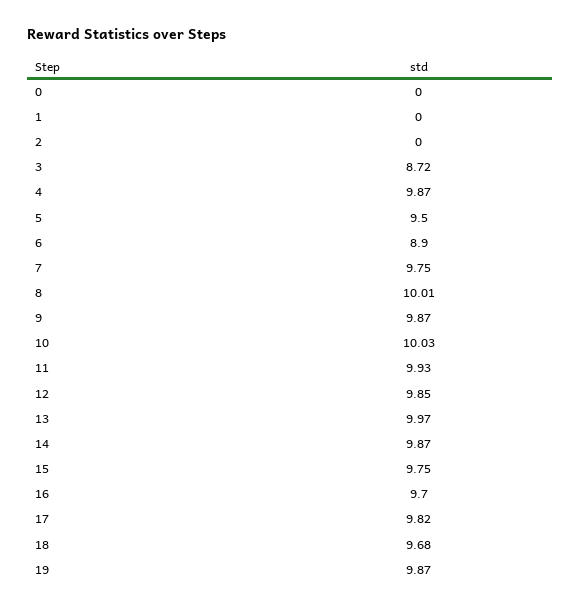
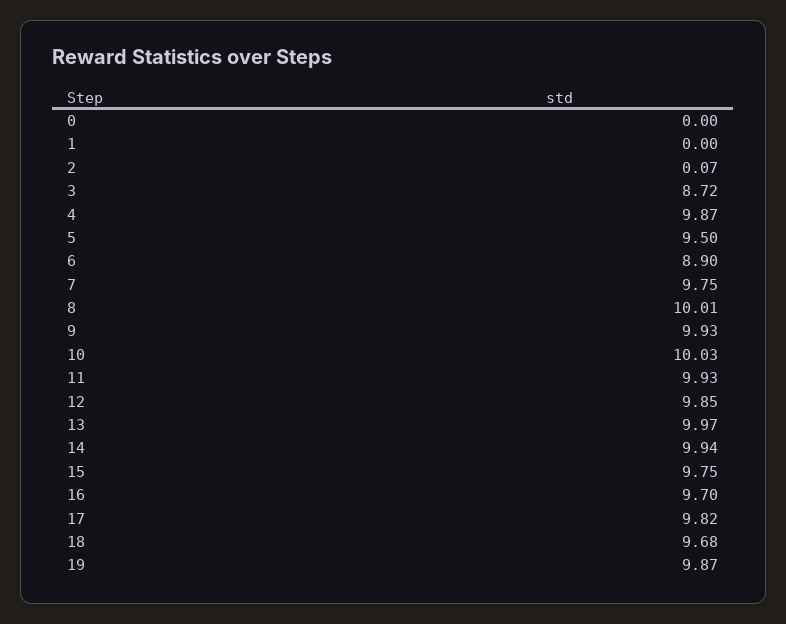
2: 0 -> 0.07
9: 9.87 -> 9.93
14: 9.87 -> 9.94

